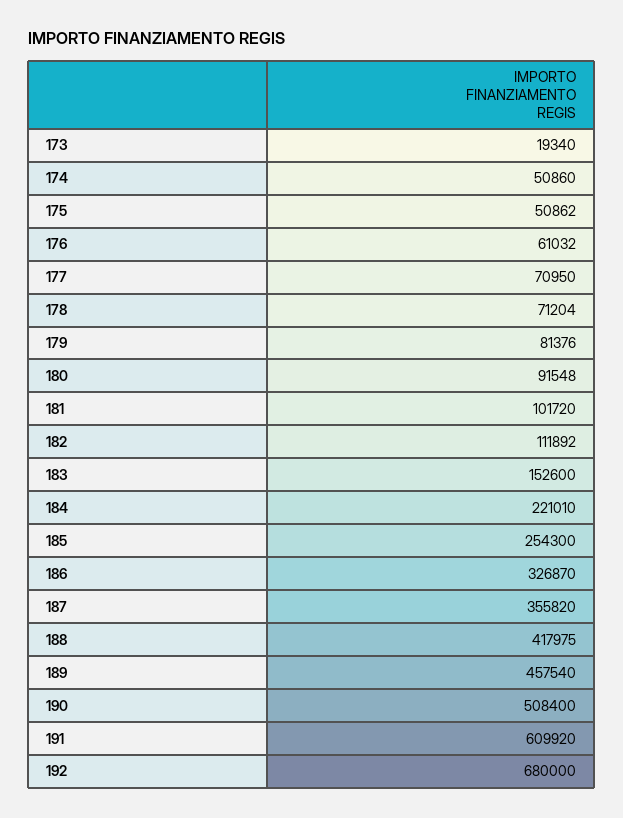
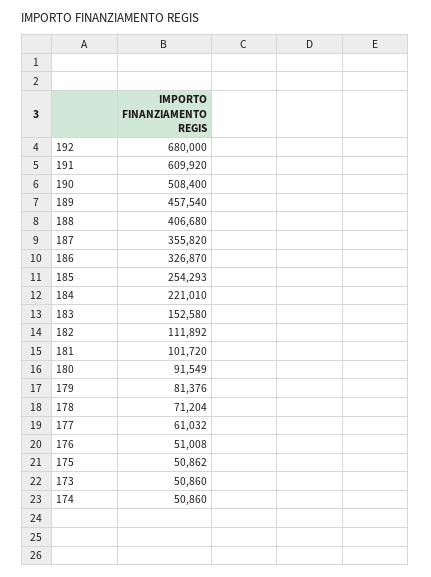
173: 19340 -> 50860
176: 61032 -> 51008
177: 70950 -> 61032
180: 91548 -> 91549
183: 152600 -> 152580
185: 254300 -> 254293
188: 417975 -> 406680

